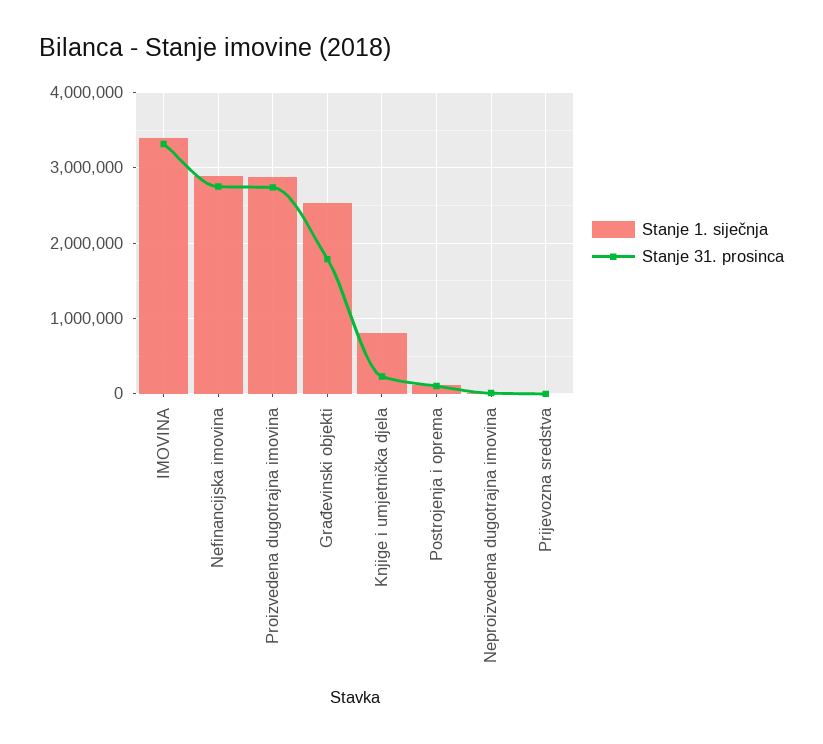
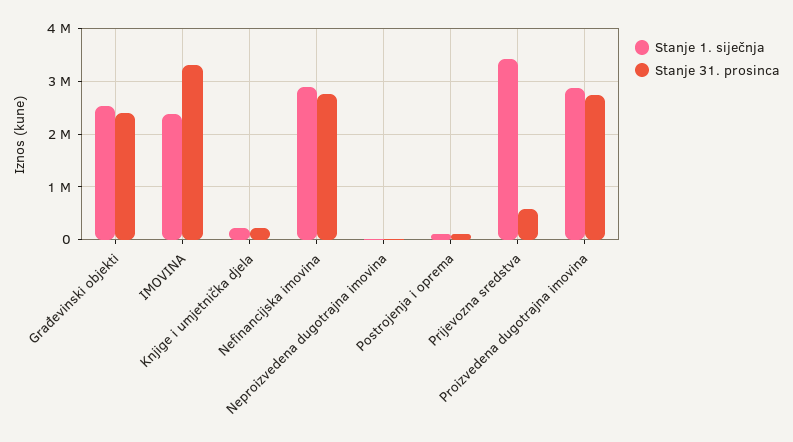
Stanje 1. siječnja, IMOVINA: 3400000 -> 2400000
Stanje 31. prosinca, Građevinski objekti: 1800000 -> 2400000
Stanje 1. siječnja, Knjige i umjetnička djela: 800000 -> 200000
Stanje 1. siječnja, Prijevozna sredstva: 0 -> 3400000
Stanje 31. prosinca, Prijevozna sredstva: 0 -> 600000

